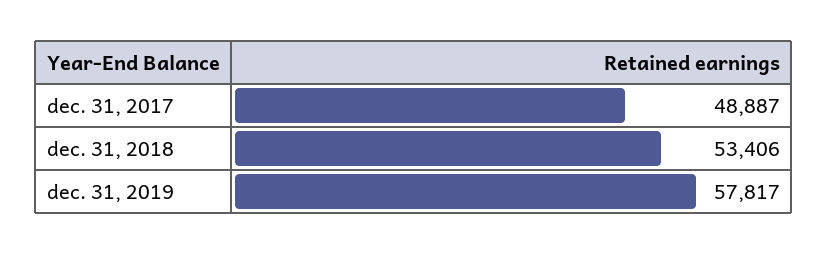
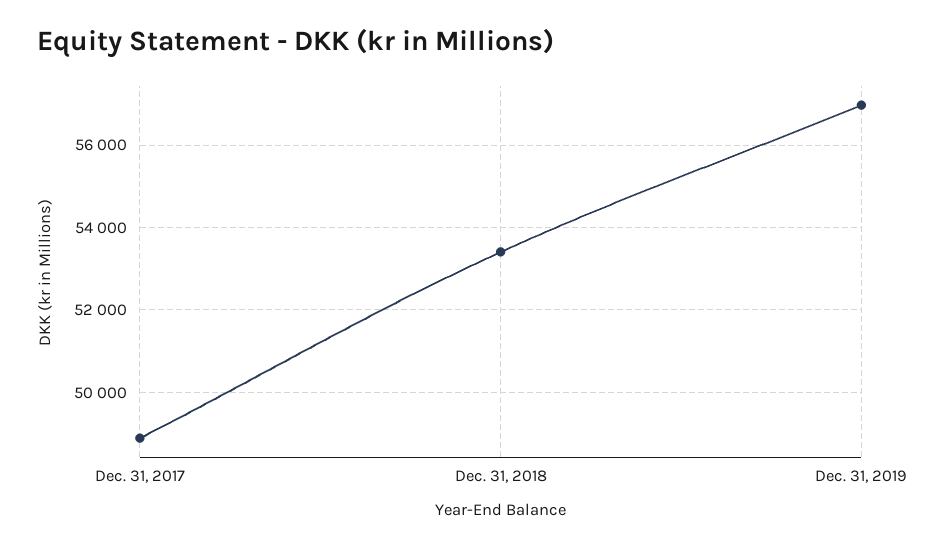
dec. 31, 2019: 57817 -> 57000

